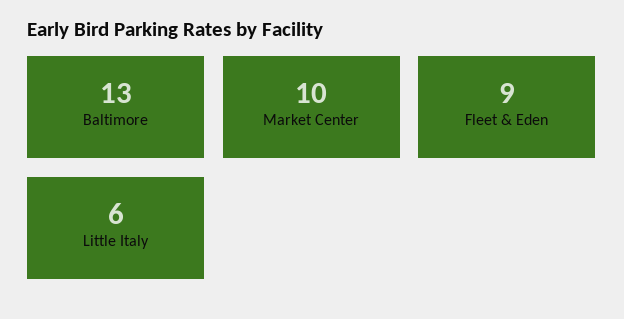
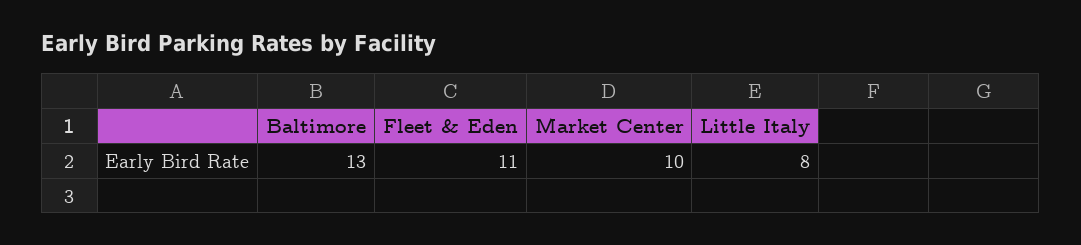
Fleet & Eden: 9 -> 11
Little Italy: 6 -> 8

